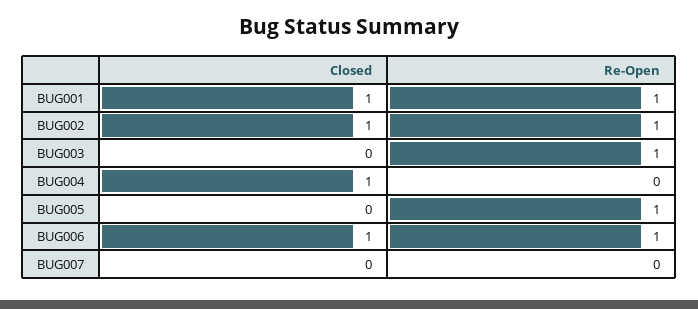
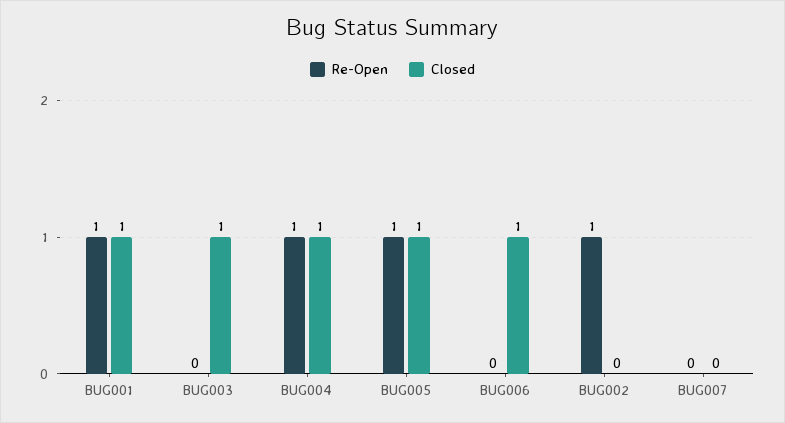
Closed, BUG002: 1 -> 0
Closed, BUG003: 0 -> 1
Re-Open, BUG003: 1 -> 0
Re-Open, BUG004: 0 -> 1
Closed, BUG005: 0 -> 1
Re-Open, BUG006: 1 -> 0

